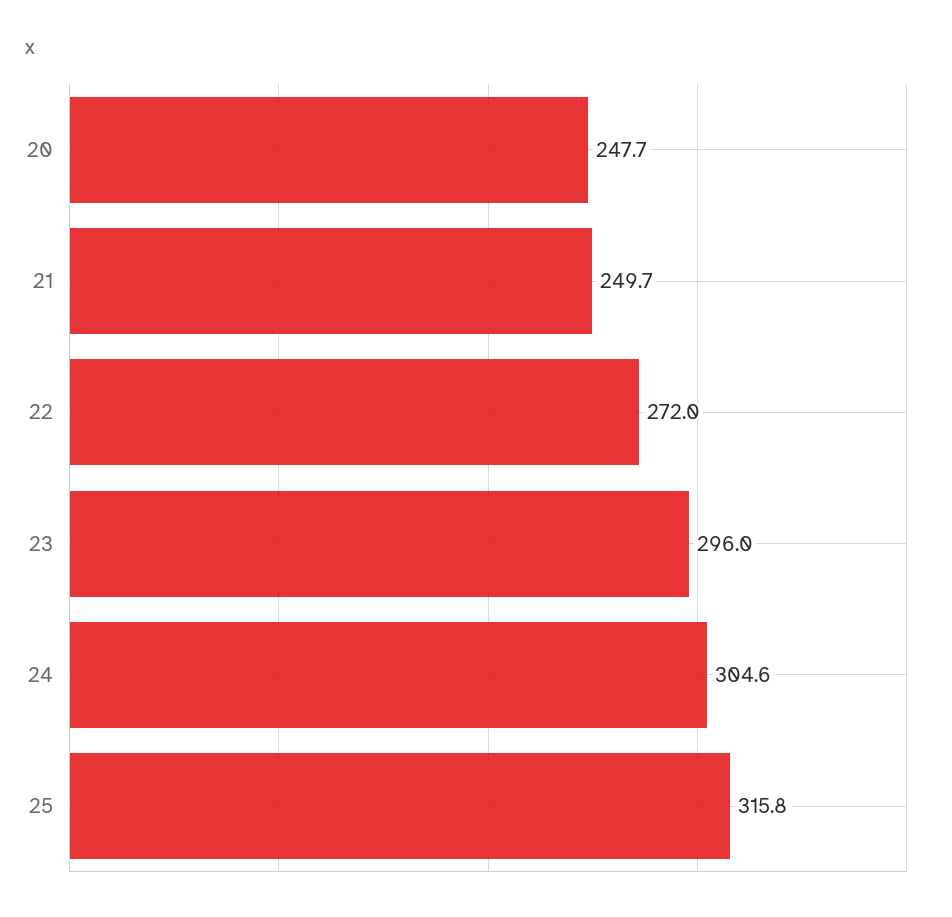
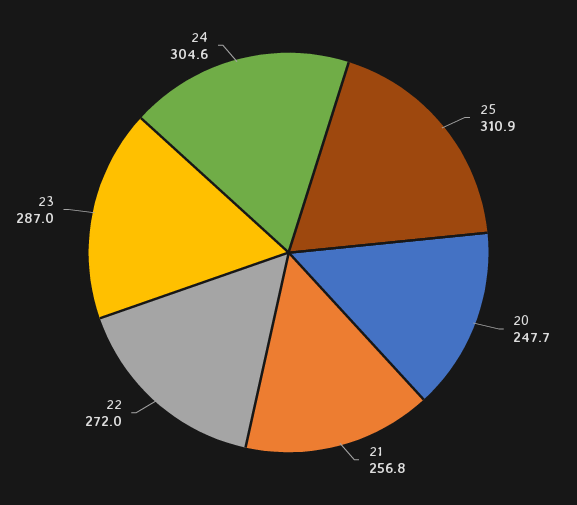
21: 249.7 -> 256.8
23: 296 -> 287
25: 315.8 -> 310.9

